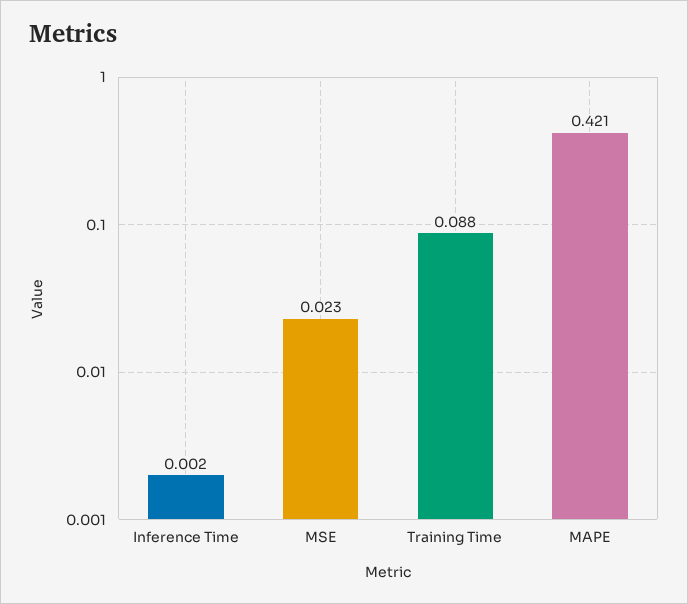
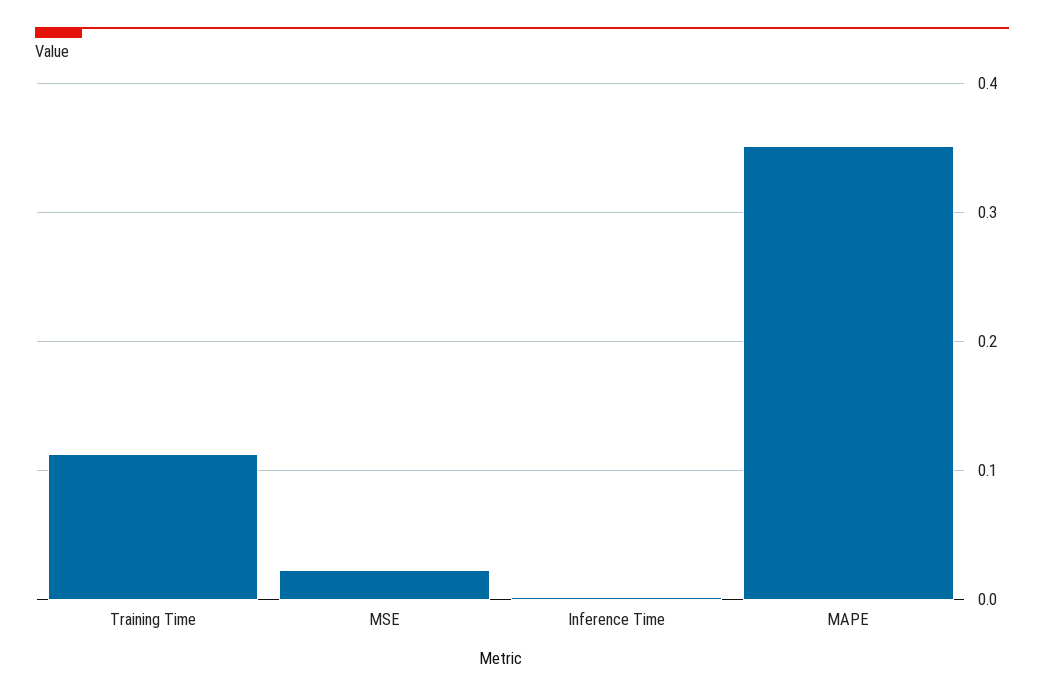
Training Time: 0.088 -> 0.11
MAPE: 0.421 -> 0.35

